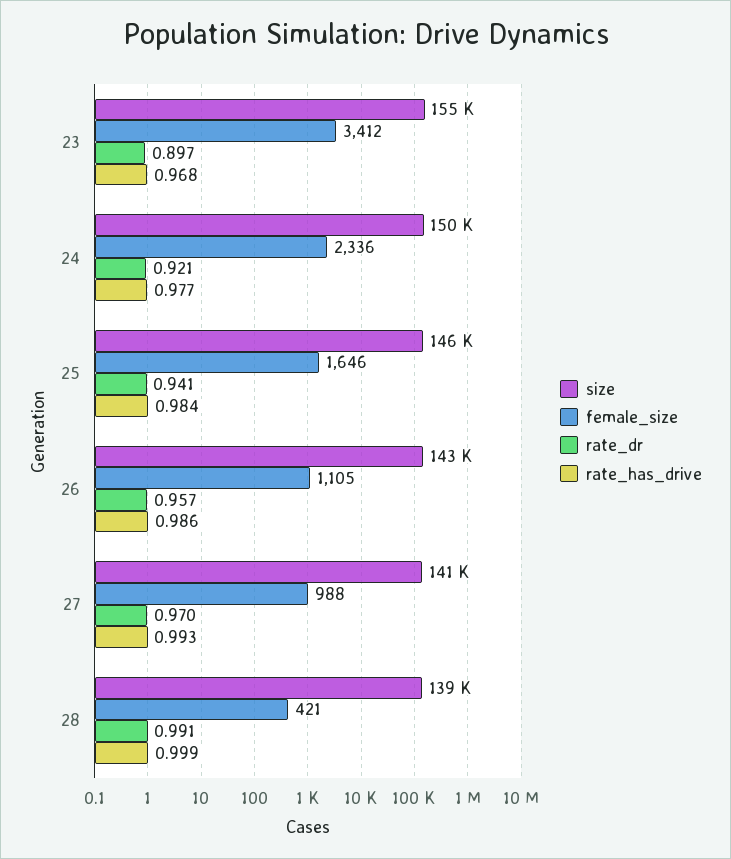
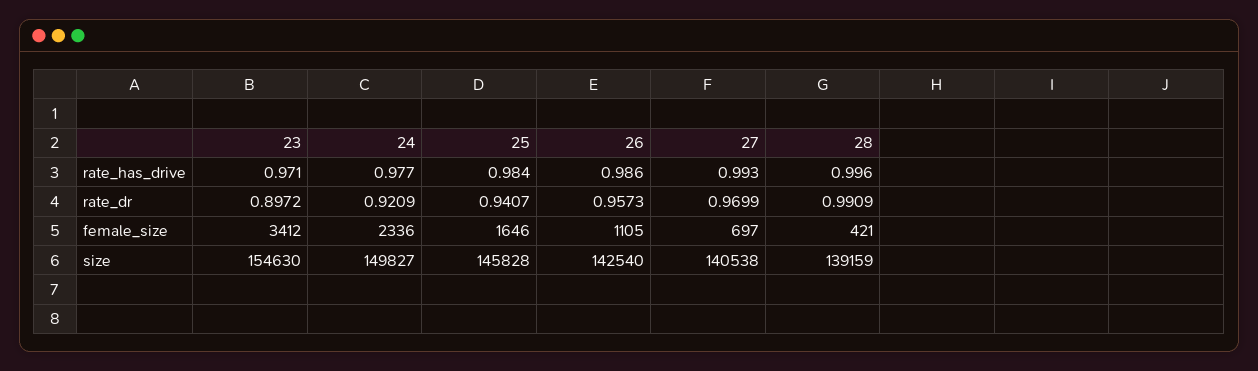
rate_has_drive, 23: 0.968 -> 0.971
female_size, 27: 988 -> 697
rate_has_drive, 28: 0.999 -> 0.996

